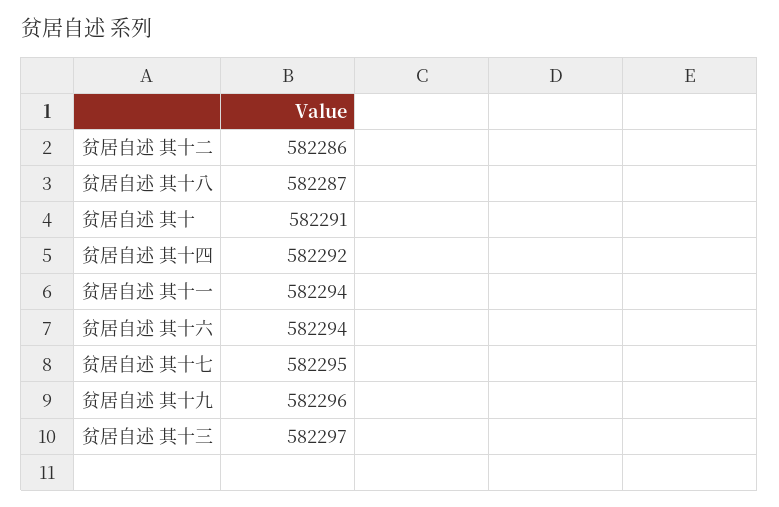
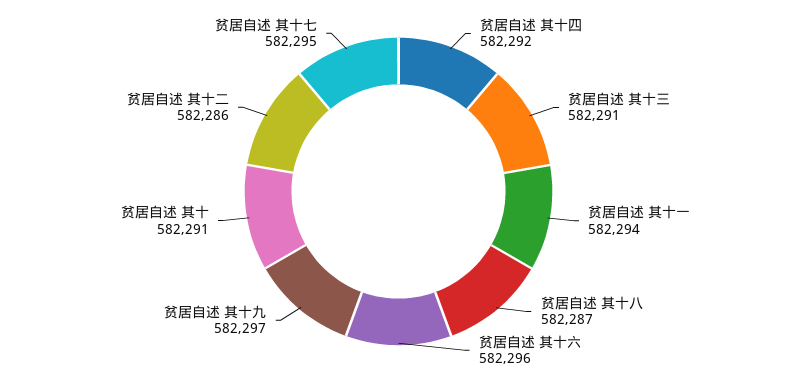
贫居自述 其十六: 582294 -> 582296
贫居自述 其十九: 582296 -> 582297
贫居自述 其十三: 582297 -> 582291

